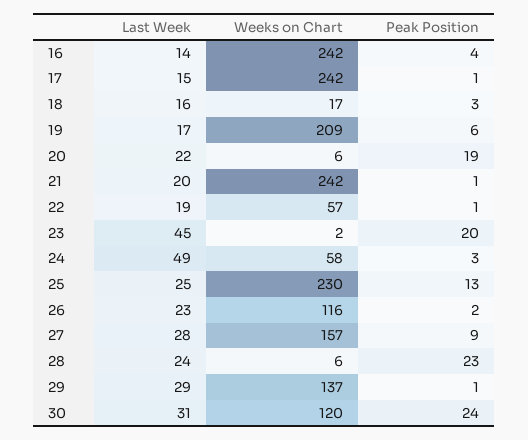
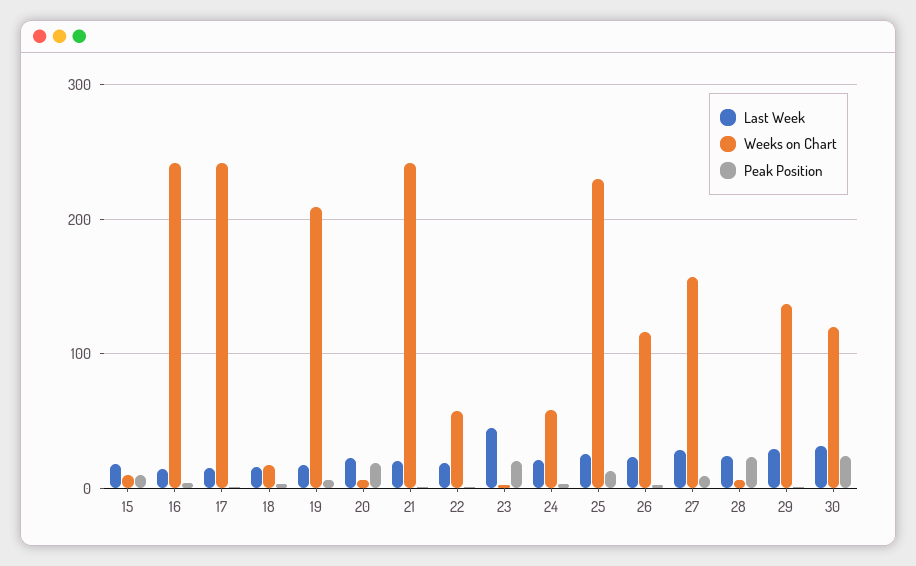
Last Week, 24: 49 -> 20
Last Week, 15: none -> 20
Weeks on Chart, 15: none -> 10
Peak Position, 15: none -> 10

